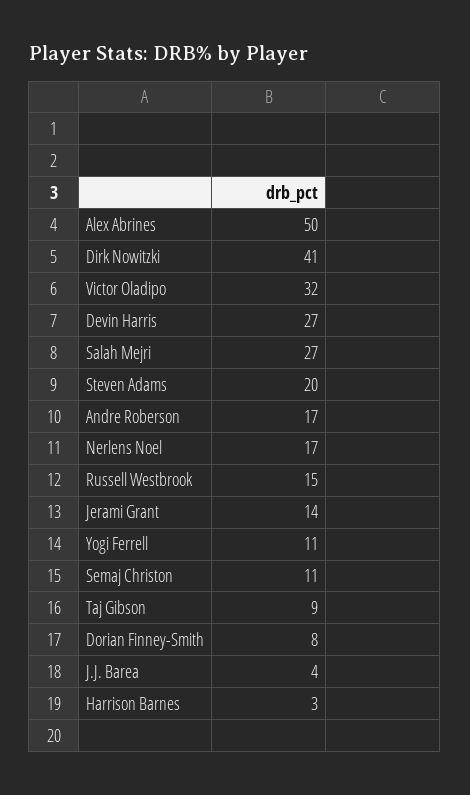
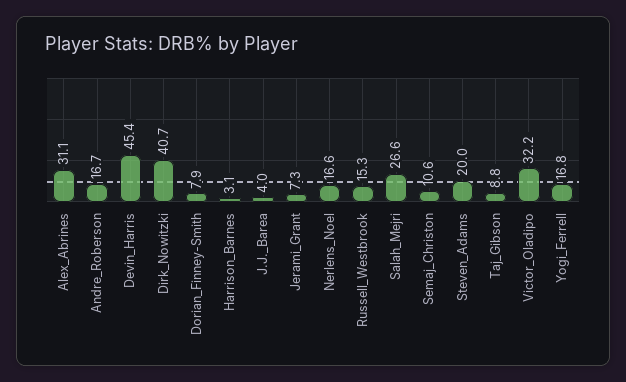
Alex Abrines: 50 -> 31.1
Devin Harris: 27 -> 45.4
Jerami Grant: 14 -> 7.3
Yogi Ferrell: 11 -> 16.8

